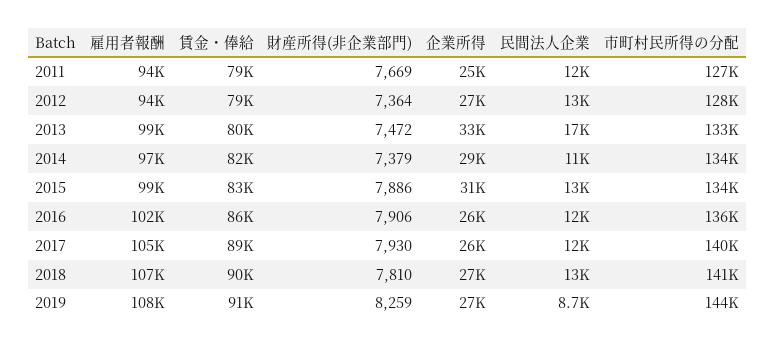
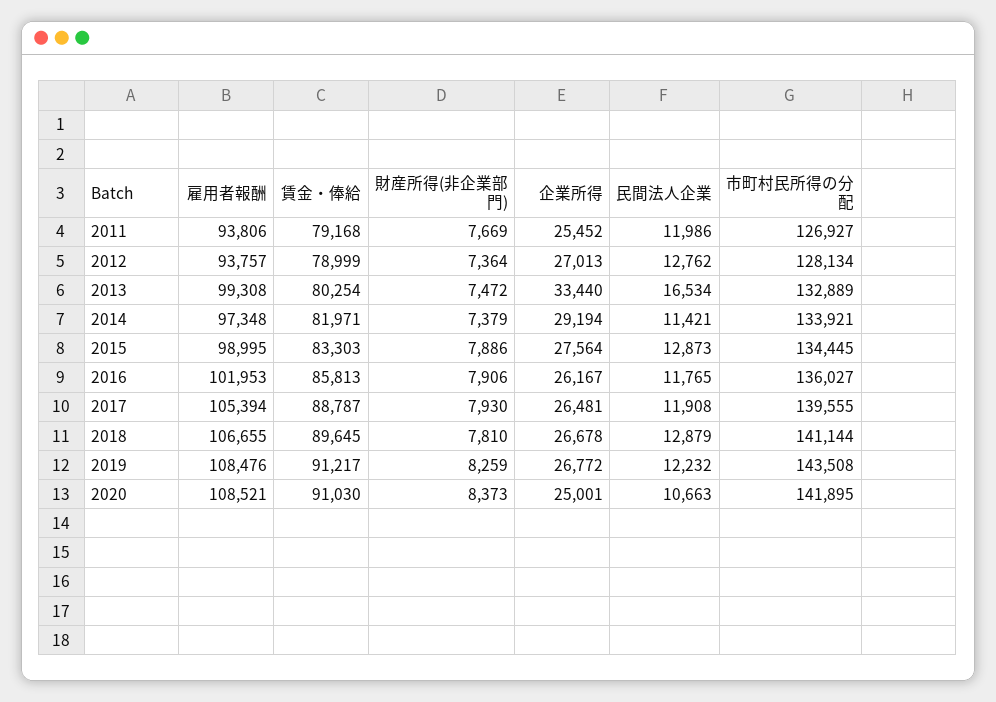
企業所得, 2015: 31000 -> 27564
民間法人企業, 2019: 8700 -> 12232
雇用者報酬, 2020: none -> 108521
賃金・俸給, 2020: none -> 91030
財産所得(非企業部門), 2020: none -> 8373
企業所得, 2020: none -> 25001
民間法人企業, 2020: none -> 10663
市町村民所得の分配, 2020: none -> 141895

